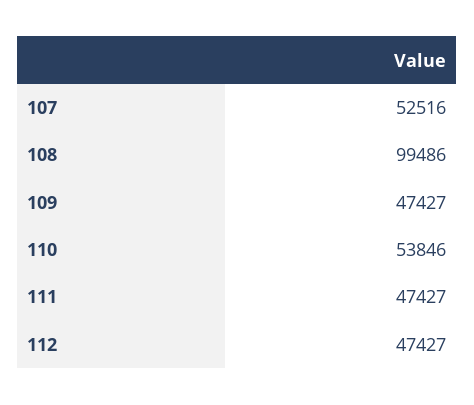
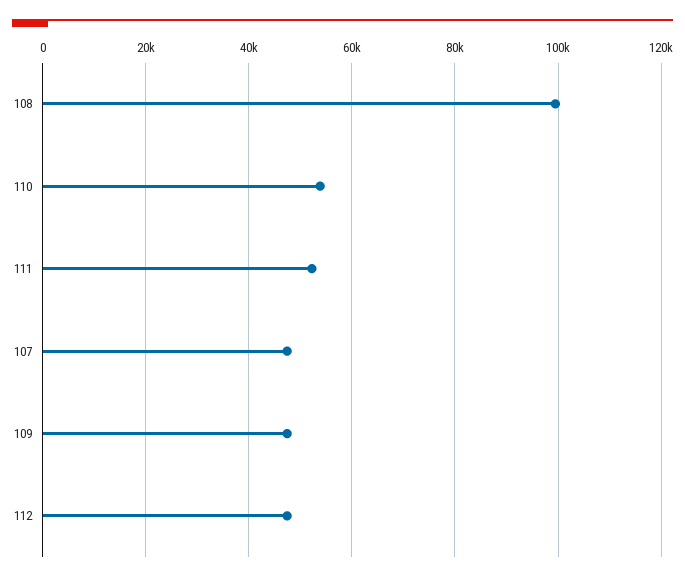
107: 52516 -> 48000
111: 47427 -> 52000

